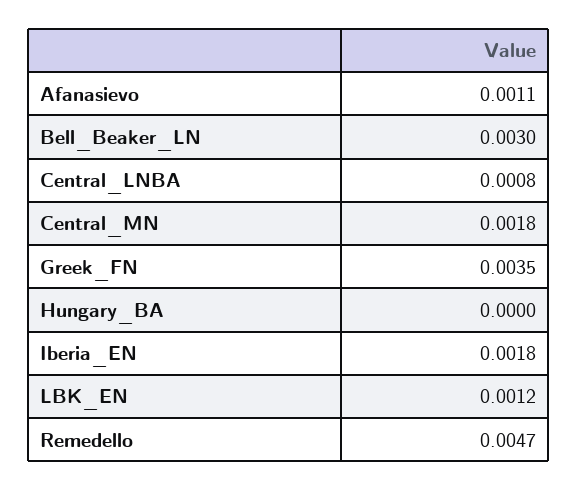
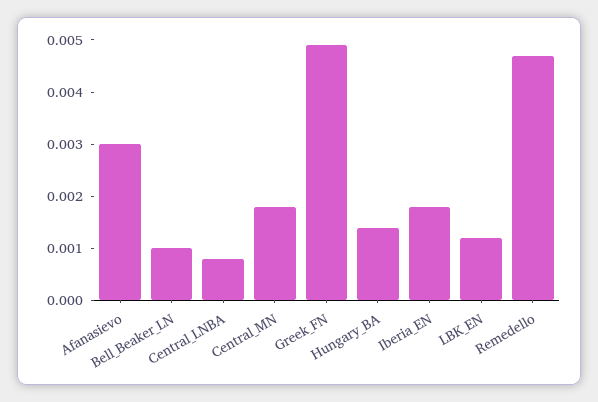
Afanasievo: 0.0011 -> 0.003
Bell_Beaker_LN: 0.003 -> 0.001
Greek_FN: 0.0035 -> 0.005
Hungary_BA: 0 -> 0.0015

